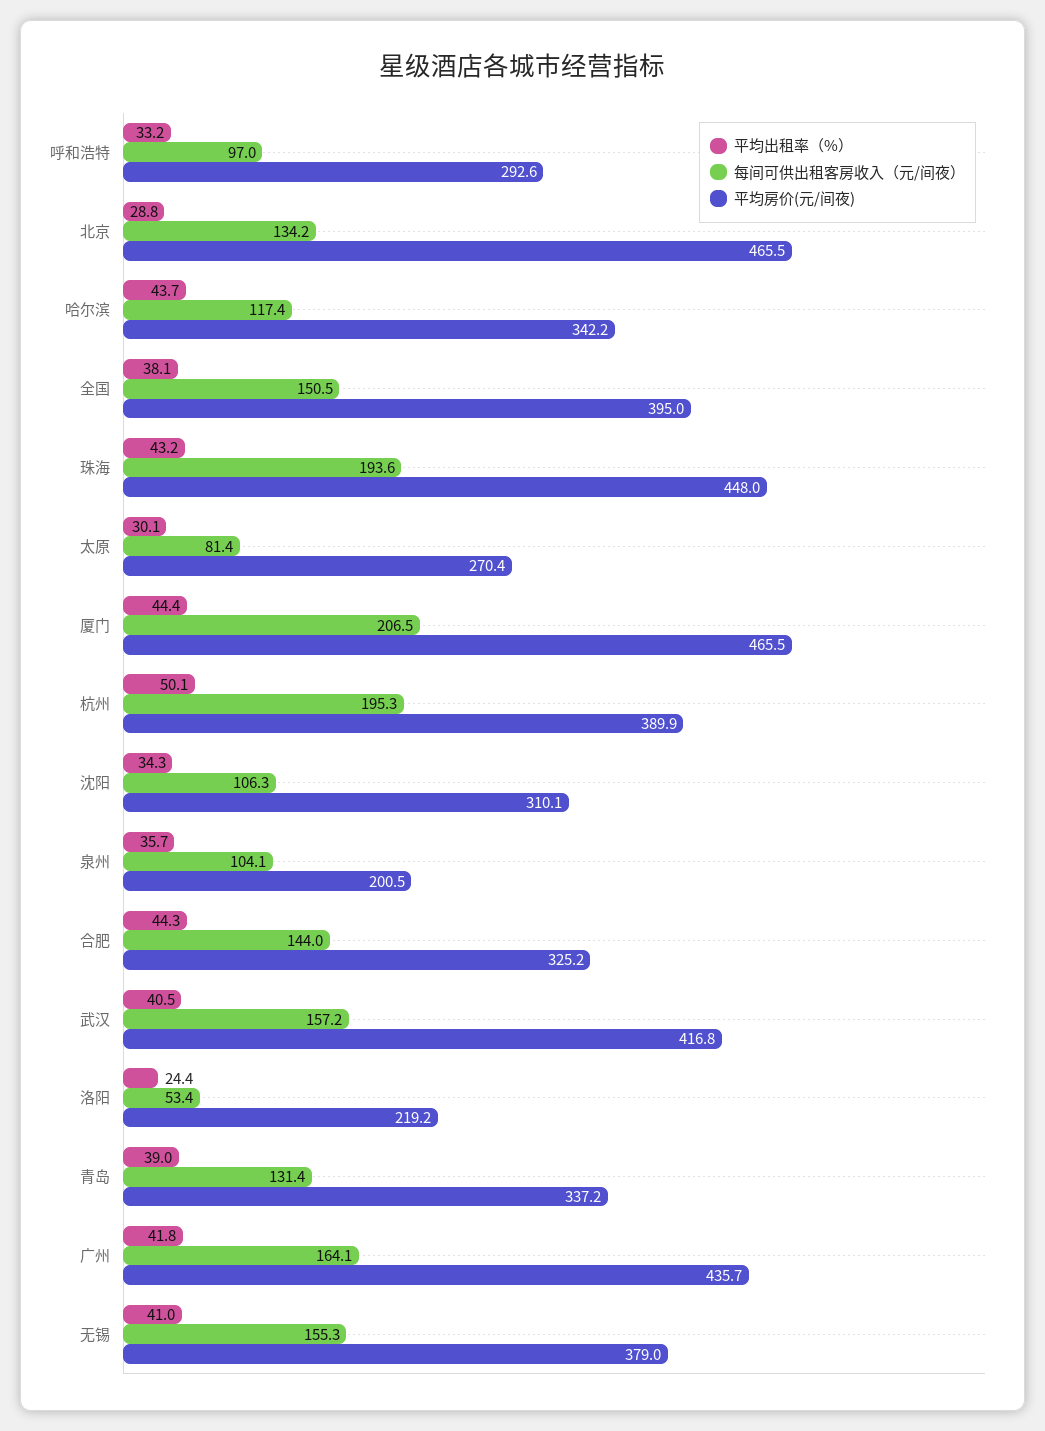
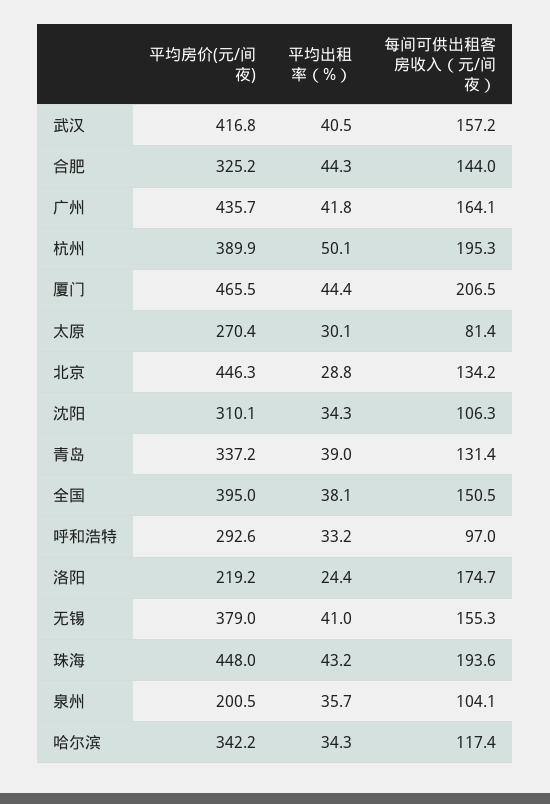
平均房价(元/间夜), 北京: 465.5 -> 446.3
平均出租率（%）, 哈尔滨: 43.7 -> 34.3
每间可供出租客房收入（元/间夜）, 洛阳: 53.4 -> 174.7

